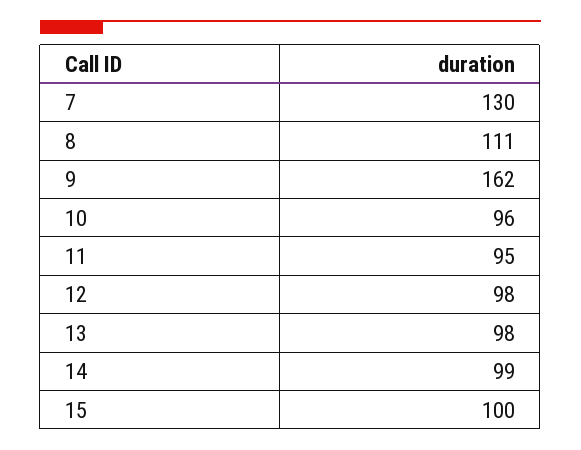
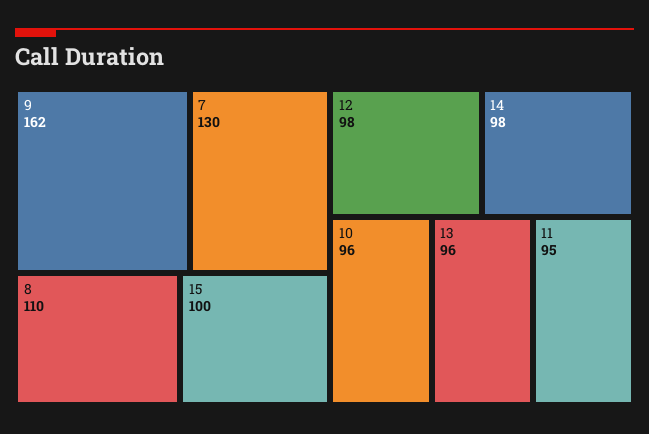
8: 111 -> 110
13: 98 -> 96
14: 99 -> 98

